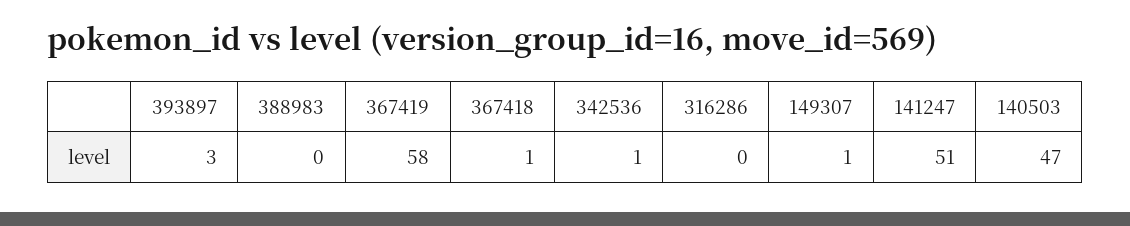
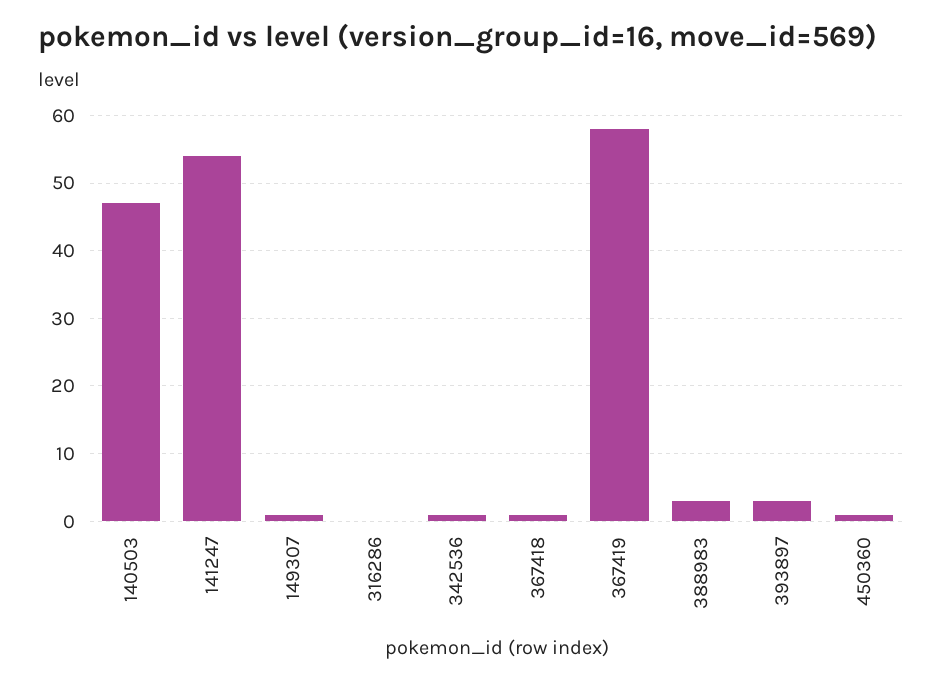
388983: 0 -> 3
141247: 51 -> 54
450360: none -> 1

